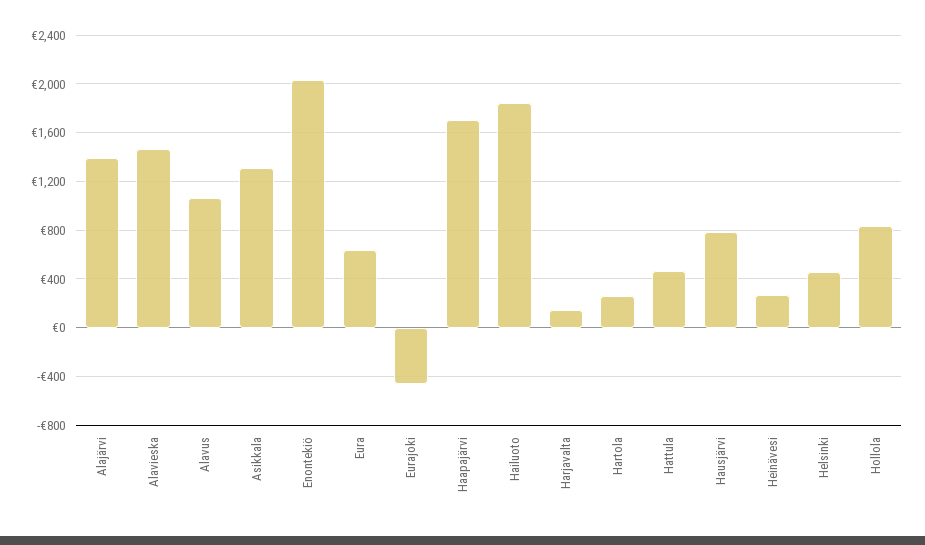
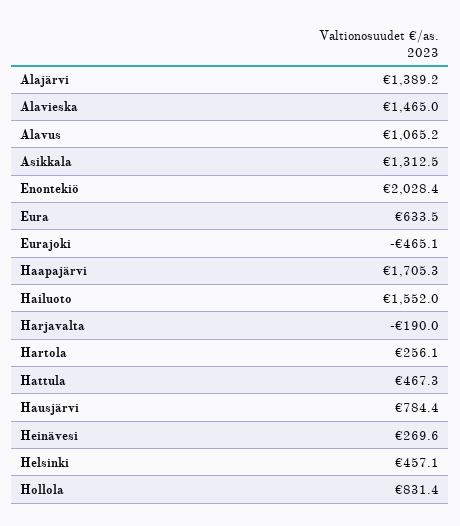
Hailuoto: 1850 -> 1552
Harjavalta: 150 -> -190

